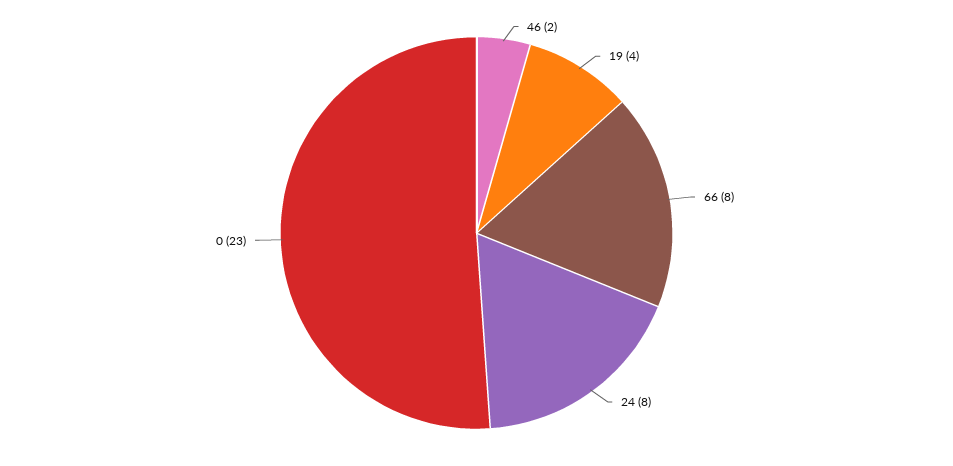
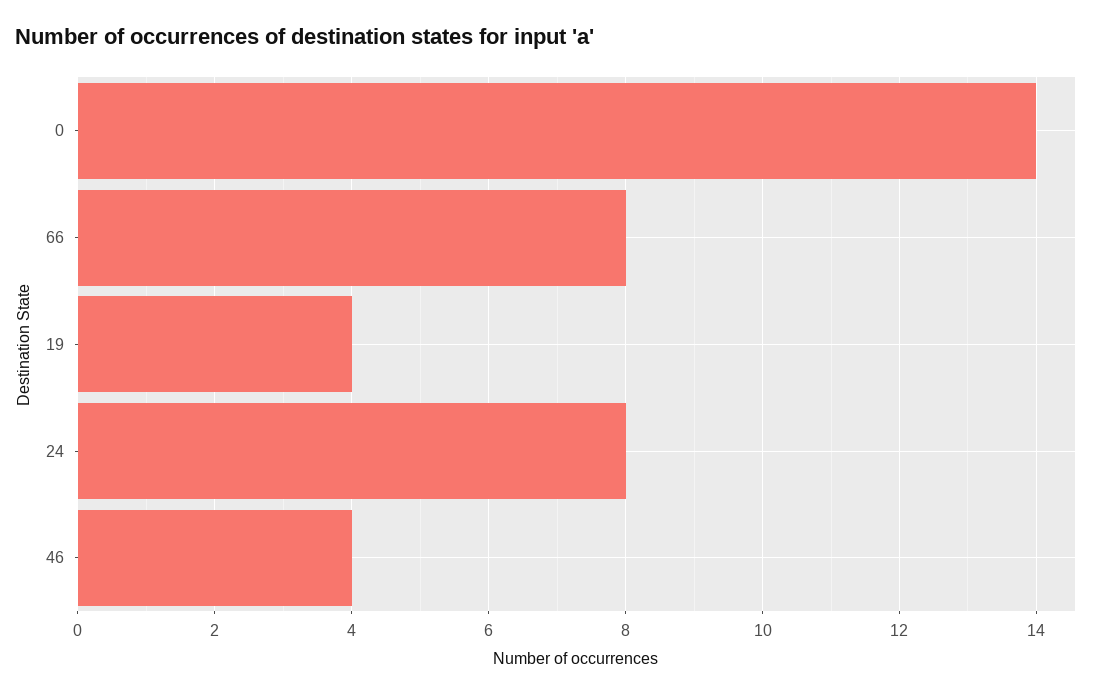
46: 2 -> 4
0: 23 -> 14

